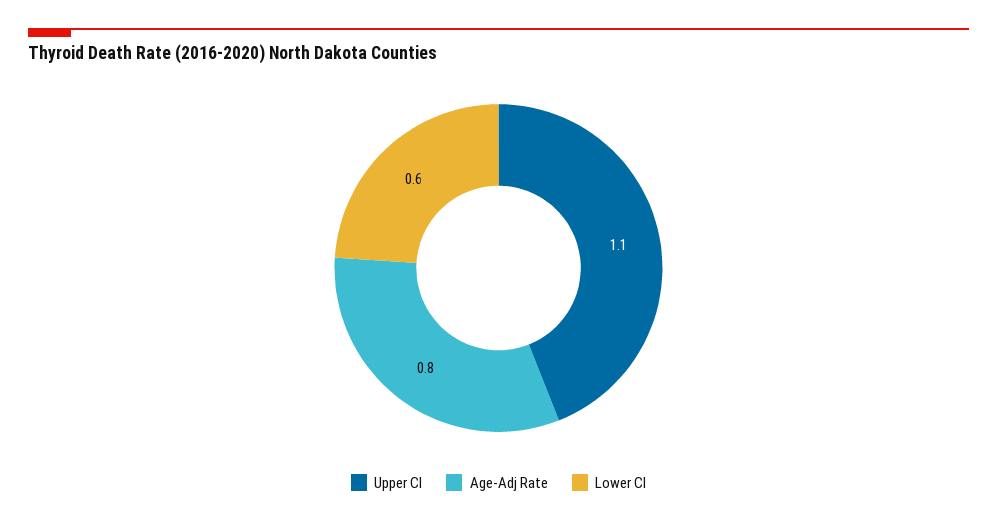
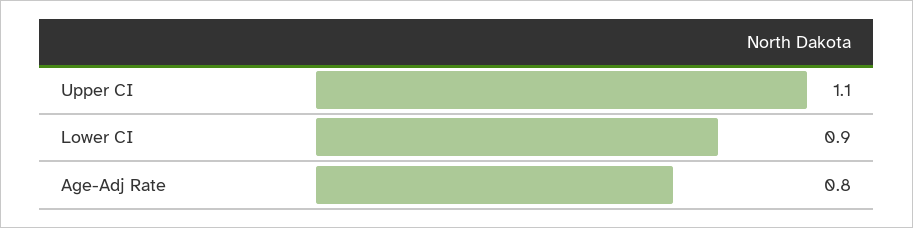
Lower CI: 0.6 -> 0.9

